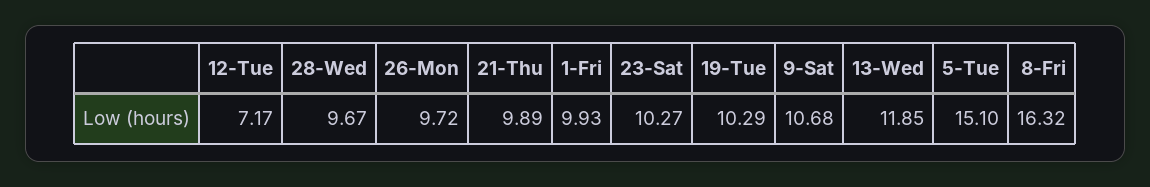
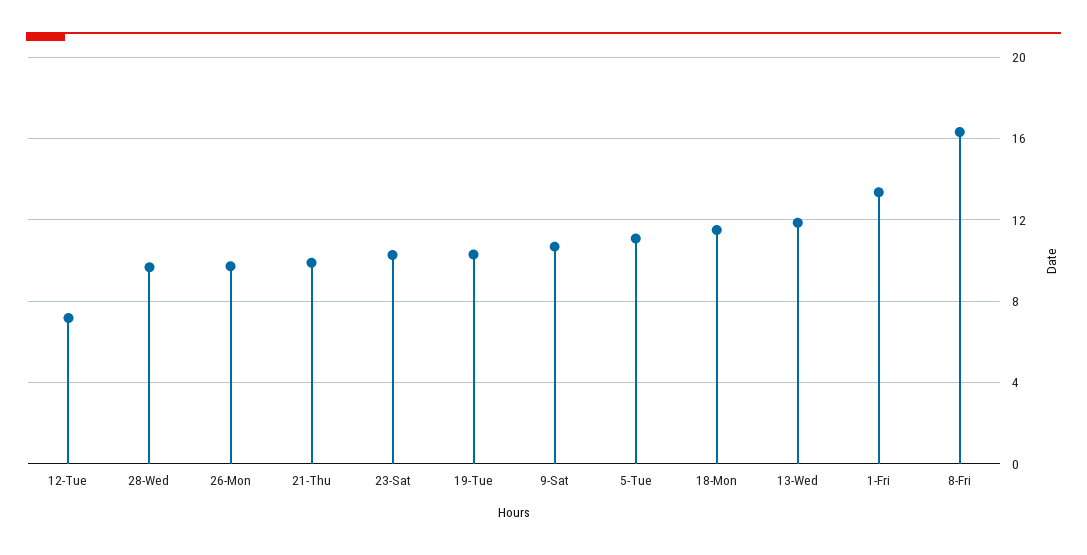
1-Fri: 9.93 -> 13.5
5-Tue: 15.1 -> 11
18-Mon: none -> 11.5

